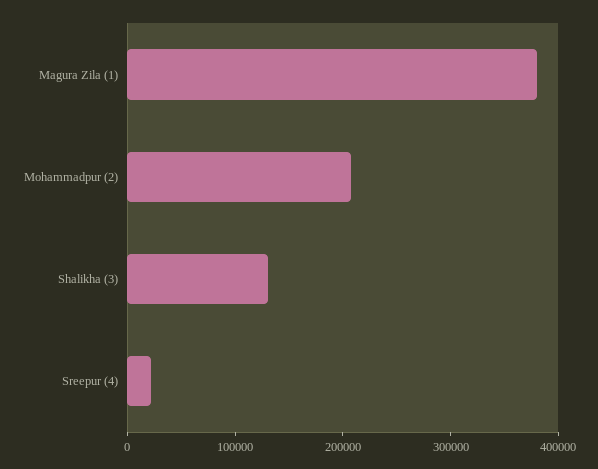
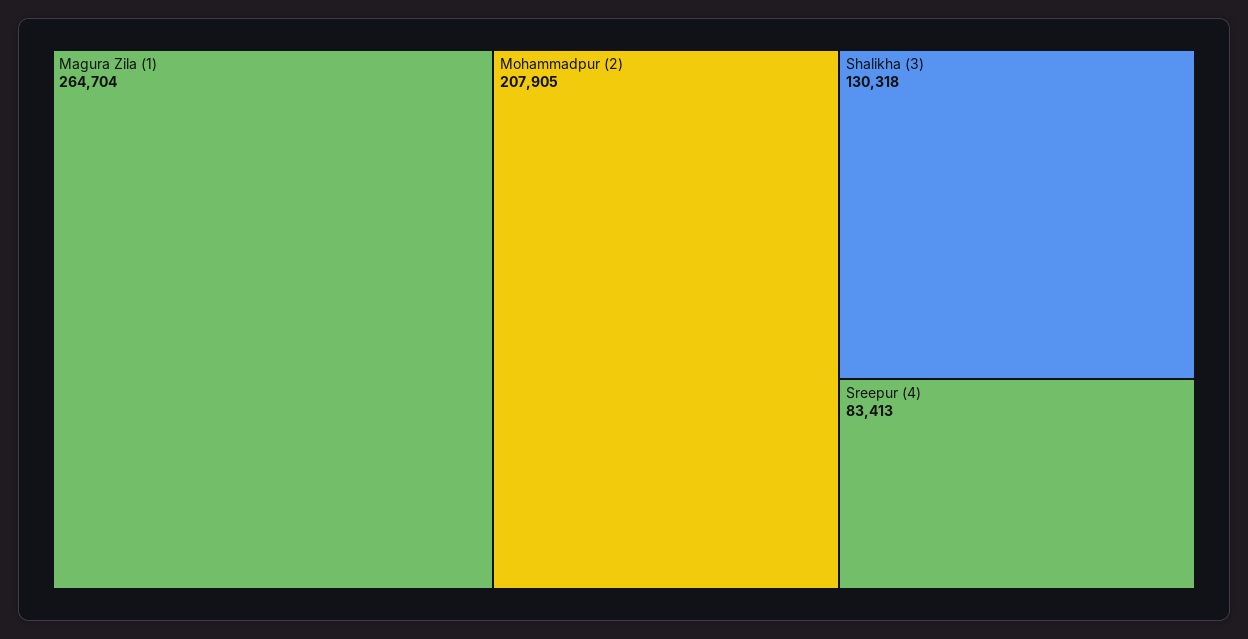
Magura Zila (1): 380000 -> 264704
Sreepur (4): 20000 -> 83413

